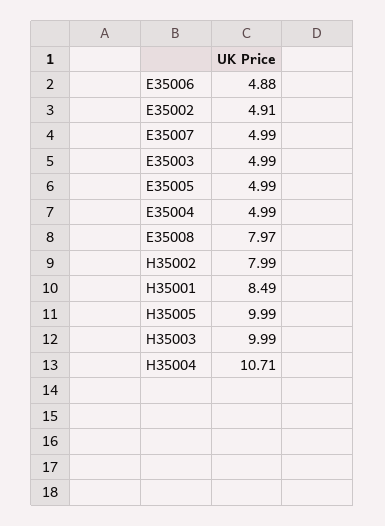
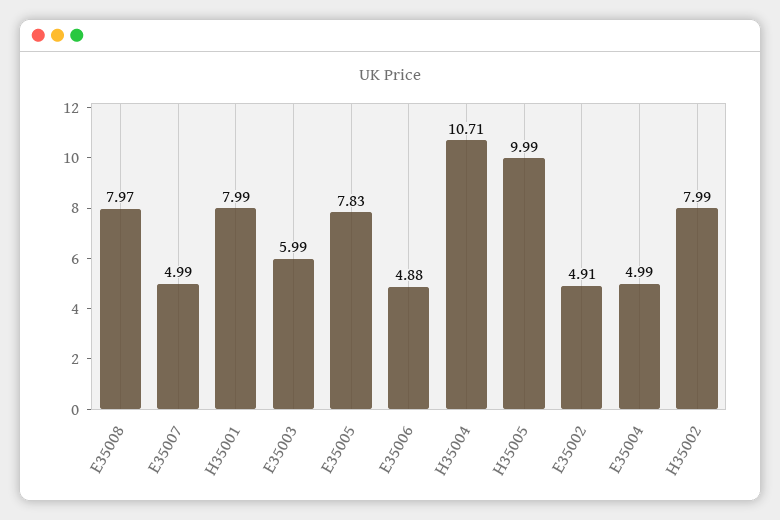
E35003: 4.99 -> 5.99
E35005: 4.99 -> 7.83
H35001: 8.49 -> 7.99
H35003: 9.99 -> none

